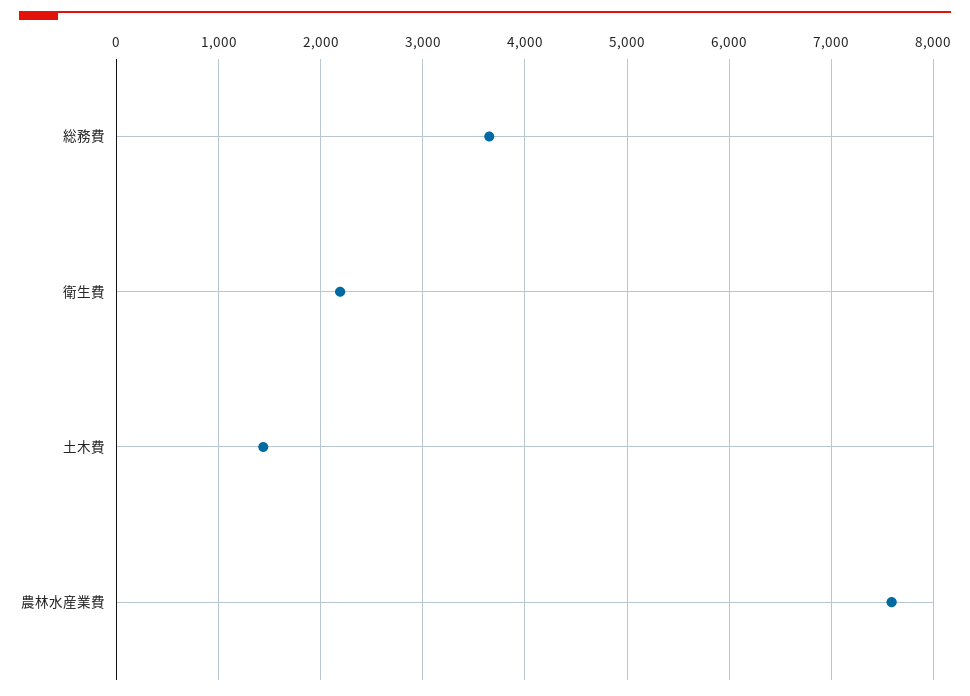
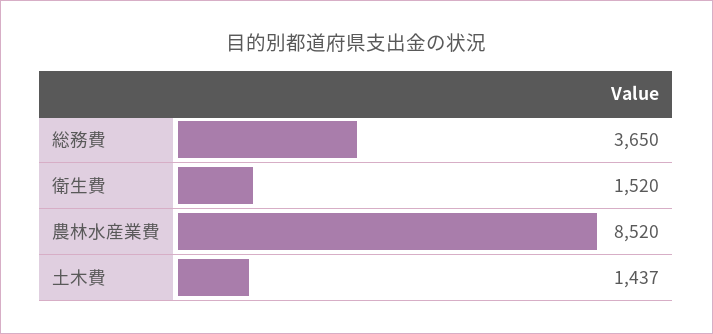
衛生費: 2200 -> 1520
農林水産業費: 7600 -> 8520

